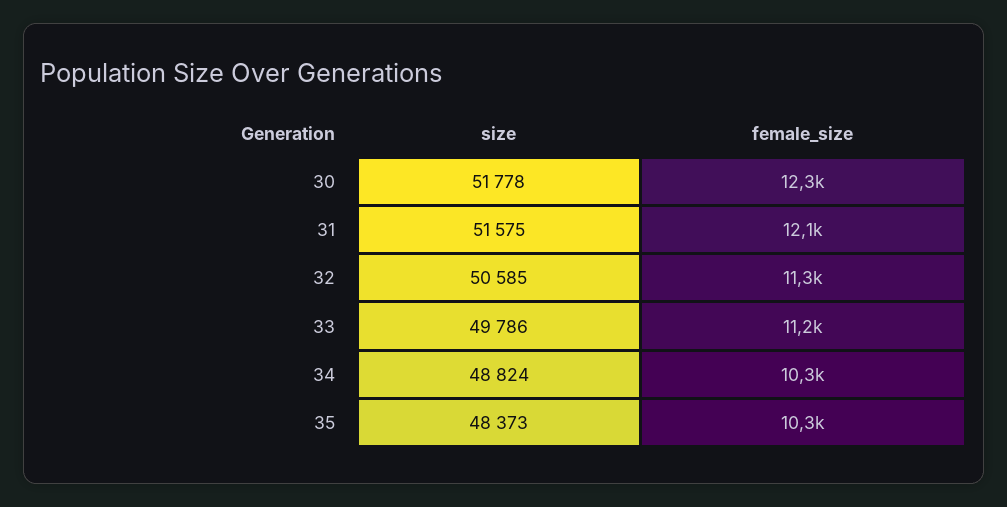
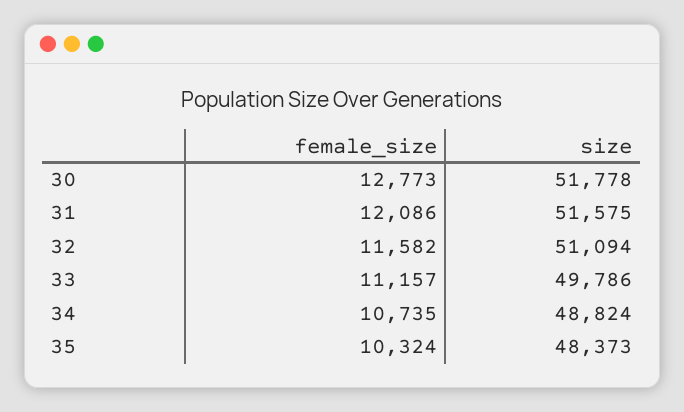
female_size, 30: 12300 -> 12773
size, 32: 50585 -> 51094
female_size, 32: 11300 -> 11582
female_size, 34: 10300 -> 10735

